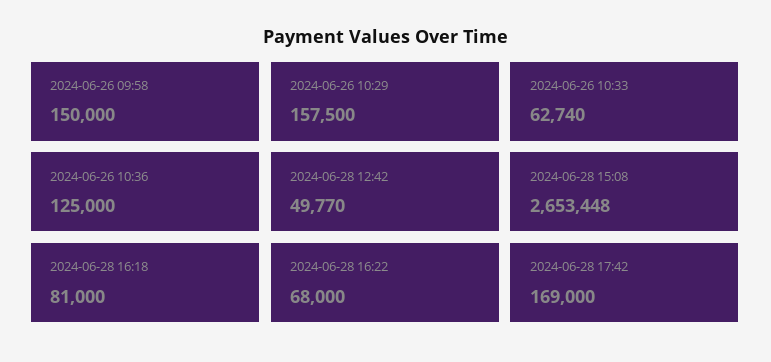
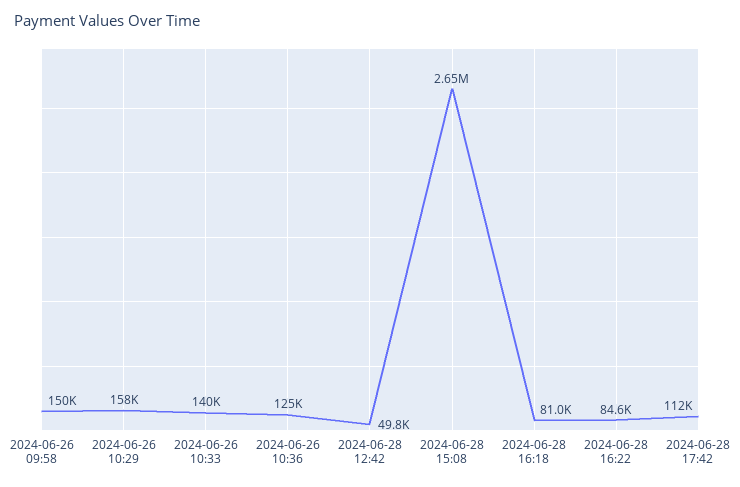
2024-06-26 10:33: 62740 -> 140000
2024-06-28 16:22: 68000 -> 84600
2024-06-28 17:42: 169000 -> 112000

